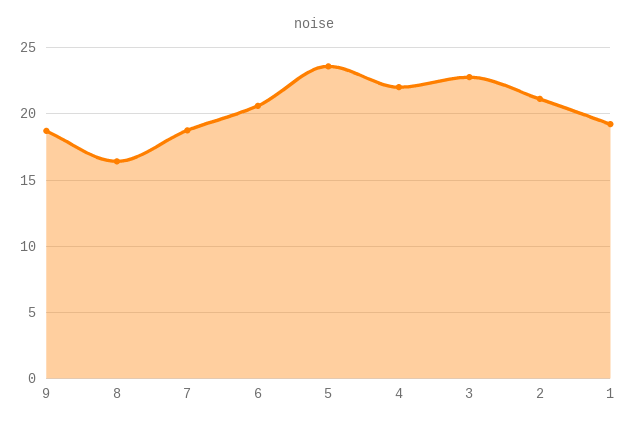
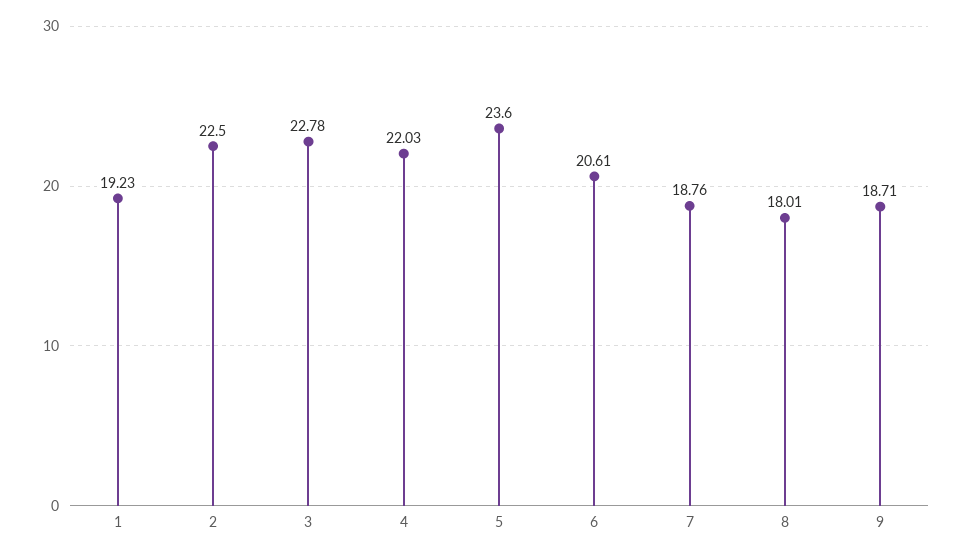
8: 16.5 -> 18.01
2: 21 -> 22.5

